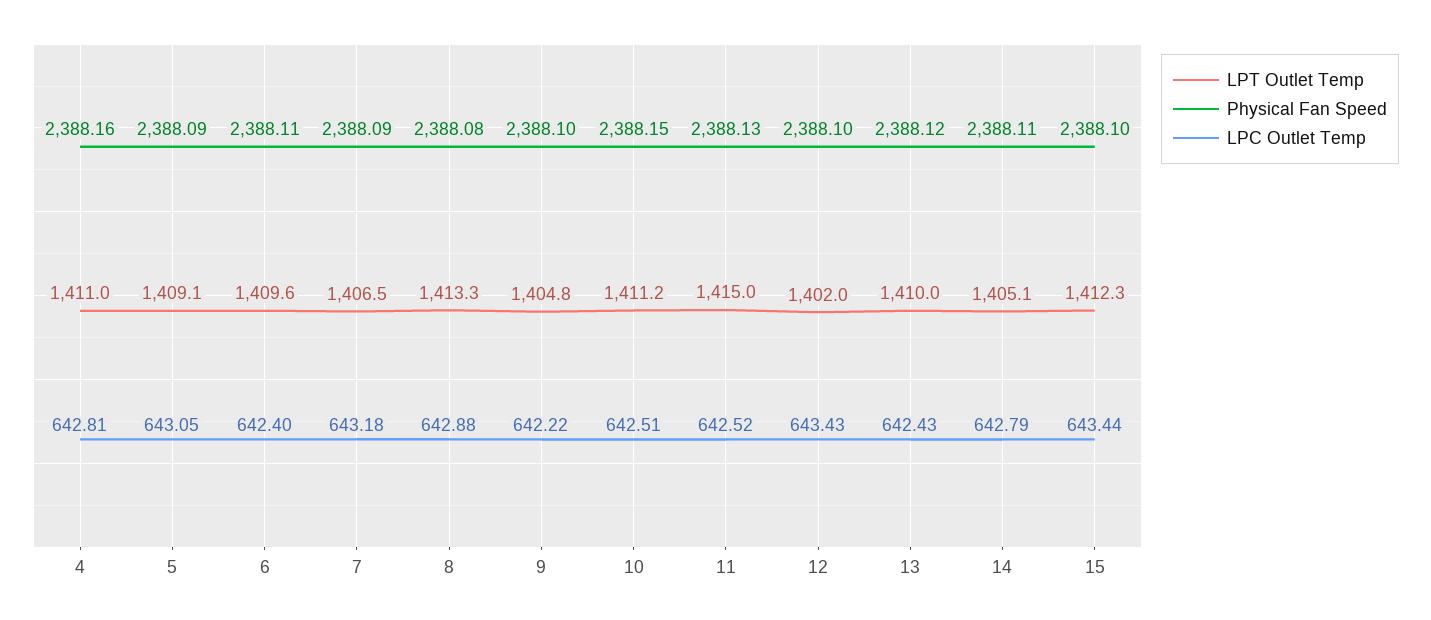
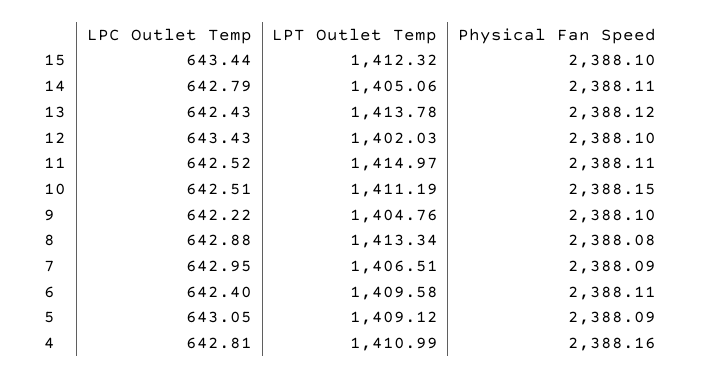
LPC Outlet Temp, 7: 643.18 -> 642.95
Physical Fan Speed, 11: 2388.13 -> 2388.11
LPT Outlet Temp, 13: 1410 -> 1413.78

